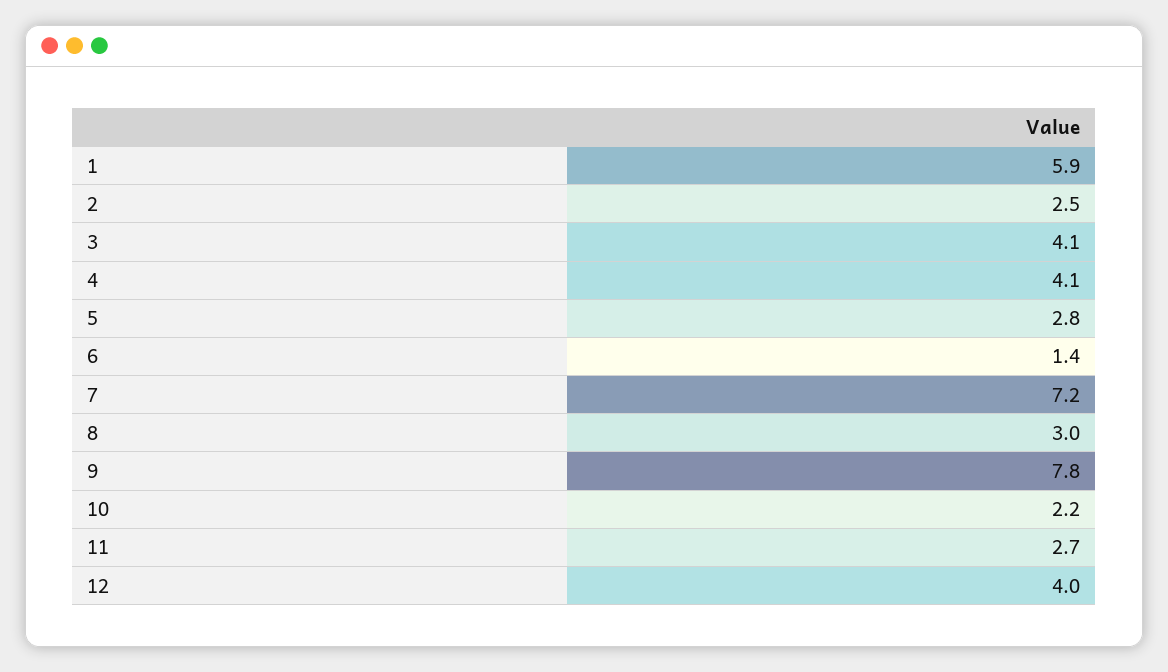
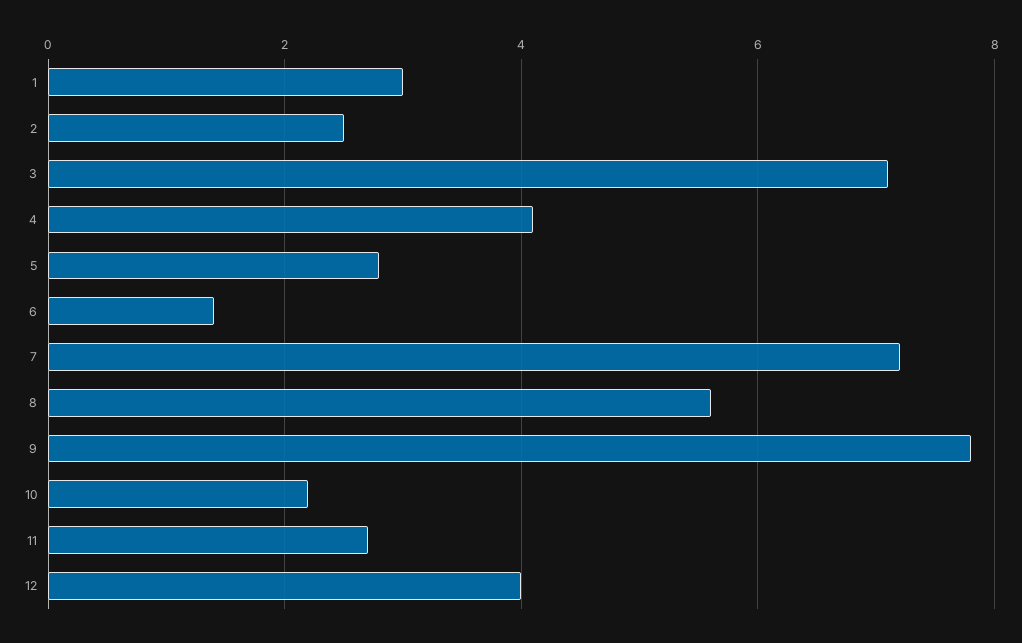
1: 5.9 -> 3
3: 4.1 -> 7
8: 3 -> 5.5

